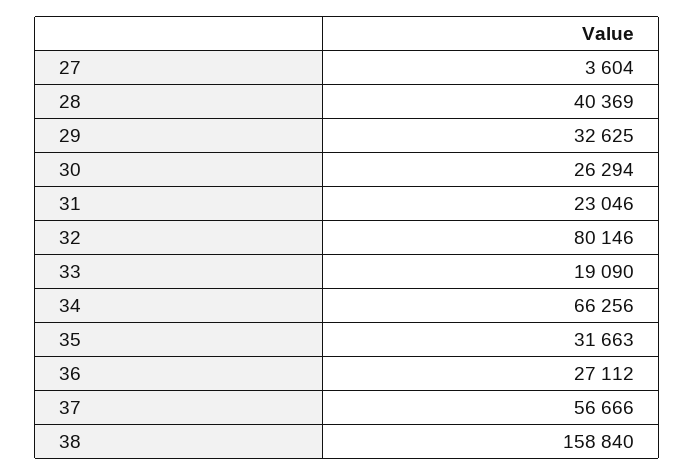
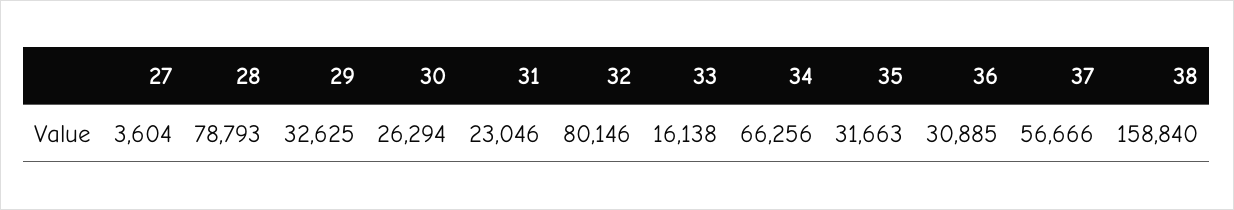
28: 40369 -> 78793
33: 19090 -> 16138
36: 27112 -> 30885

